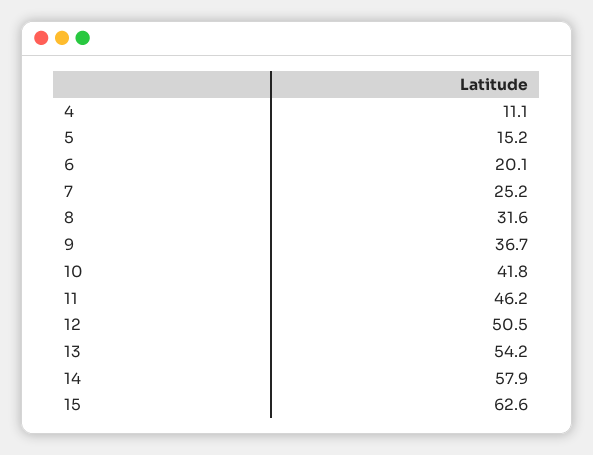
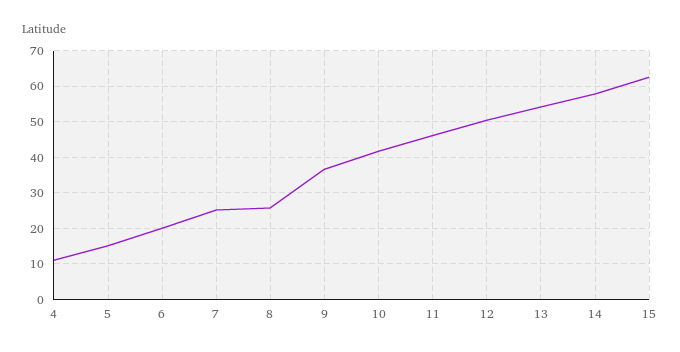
8: 31.6 -> 26

